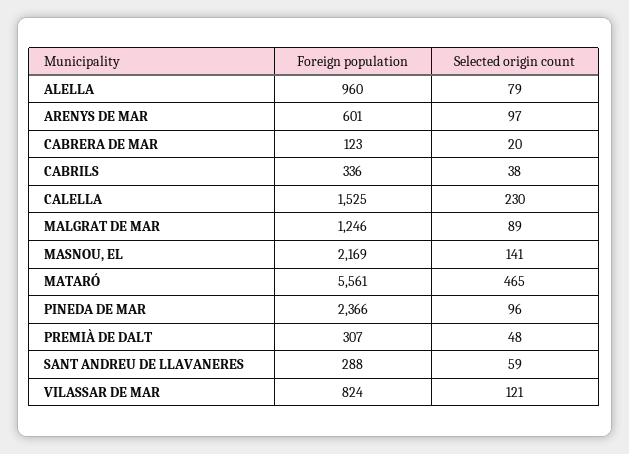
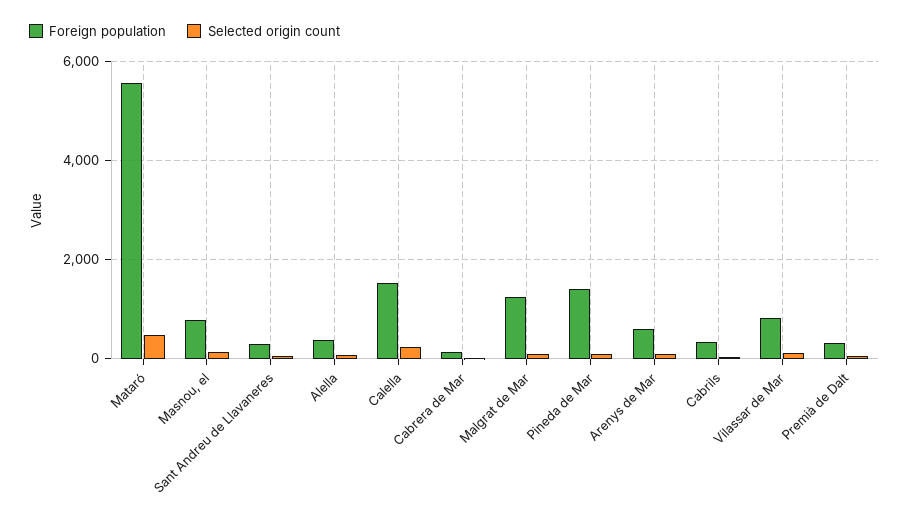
Foreign population, ALELLA: 960 -> 400
Foreign population, MASNOU, EL: 2169 -> 800
Foreign population, PINEDA DE MAR: 2366 -> 1400

